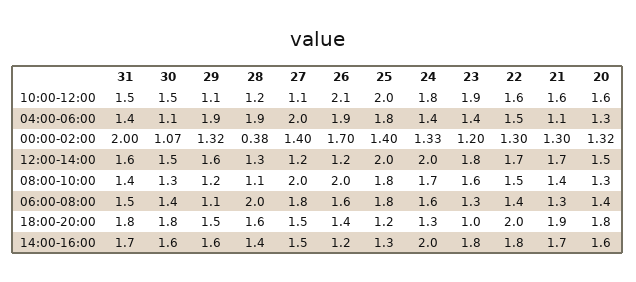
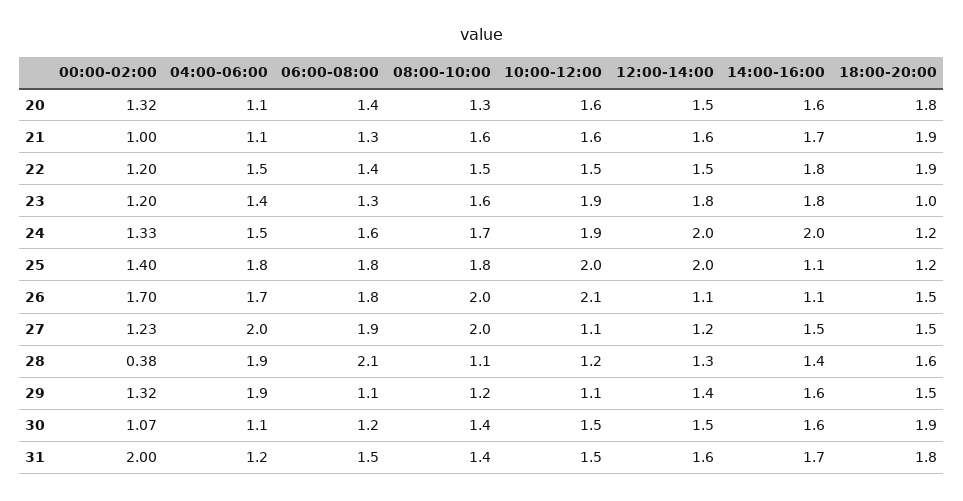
24, 10:00-12:00: 1.8 -> 1.9
22, 10:00-12:00: 1.6 -> 1.5
31, 04:00-06:00: 1.4 -> 1.2
26, 04:00-06:00: 1.9 -> 1.7
24, 04:00-06:00: 1.4 -> 1.5
20, 04:00-06:00: 1.3 -> 1.1
27, 00:00-02:00: 1.4 -> 1.23
22, 00:00-02:00: 1.3 -> 1.2
21, 00:00-02:00: 1.3 -> 1
29, 12:00-14:00: 1.6 -> 1.4
26, 12:00-14:00: 1.2 -> 1.1
22, 12:00-14:00: 1.7 -> 1.5
21, 12:00-14:00: 1.7 -> 1.6
30, 08:00-10:00: 1.3 -> 1.4
21, 08:00-10:00: 1.4 -> 1.6
30, 06:00-08:00: 1.4 -> 1.2
28, 06:00-08:00: 2 -> 2.1
27, 06:00-08:00: 1.8 -> 1.9
26, 06:00-08:00: 1.6 -> 1.8
30, 18:00-20:00: 1.8 -> 1.9
26, 18:00-20:00: 1.4 -> 1.5
24, 18:00-20:00: 1.3 -> 1.2
22, 18:00-20:00: 2 -> 1.9
26, 14:00-16:00: 1.2 -> 1.1
25, 14:00-16:00: 1.3 -> 1.1

